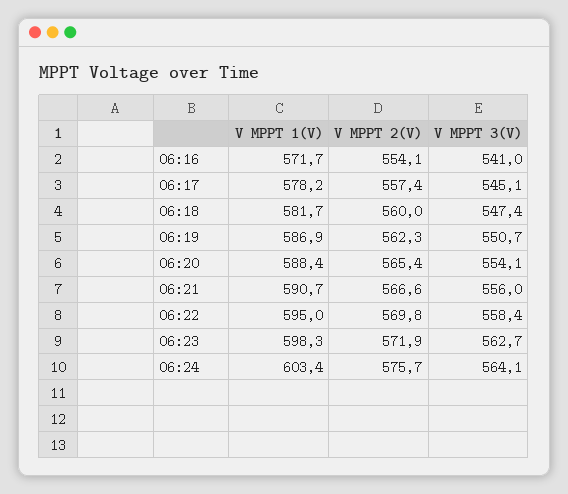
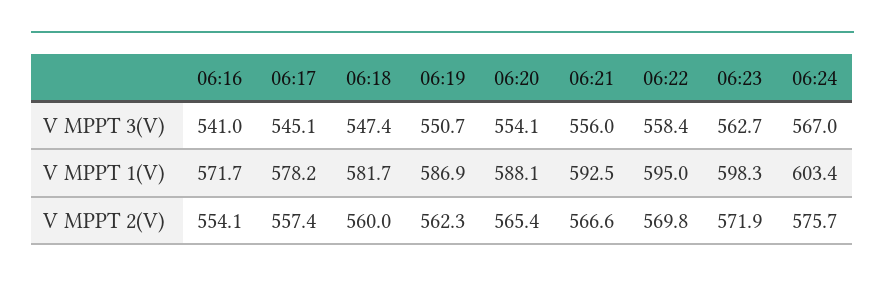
V MPPT 1(V), 06:20: 588.4 -> 588.1
V MPPT 1(V), 06:21: 590.7 -> 592.5
V MPPT 3(V), 06:24: 564.1 -> 567

